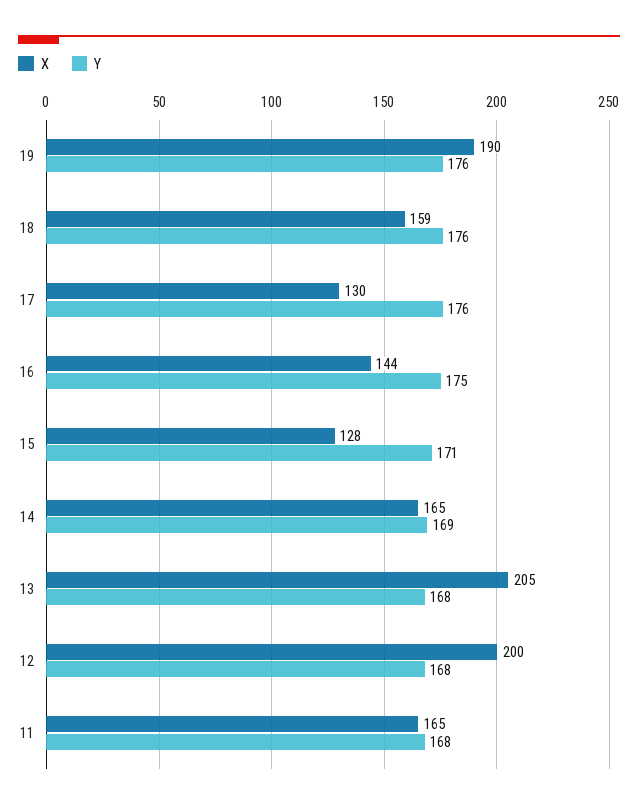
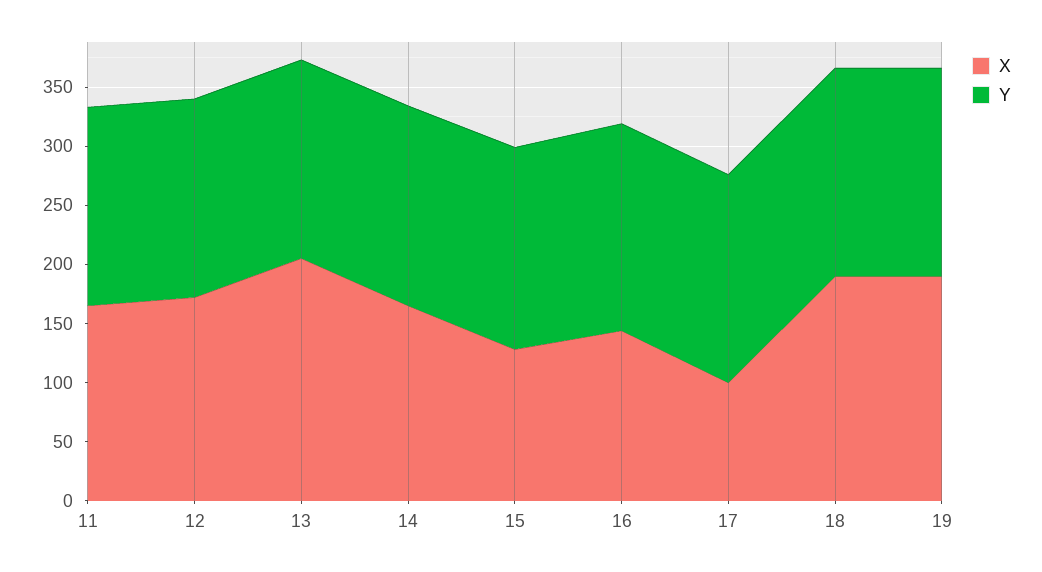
X, 18: 159 -> 190
X, 17: 130 -> 100
X, 12: 200 -> 170

